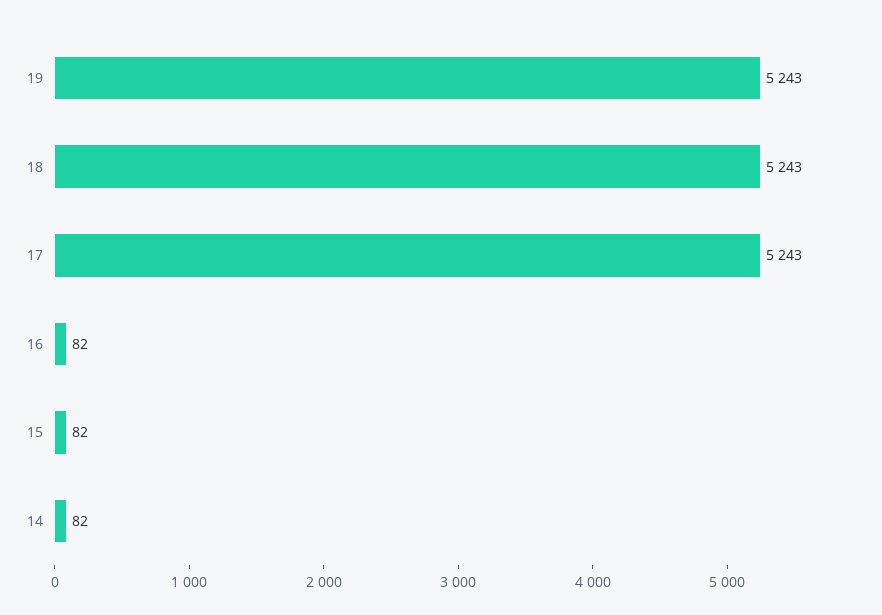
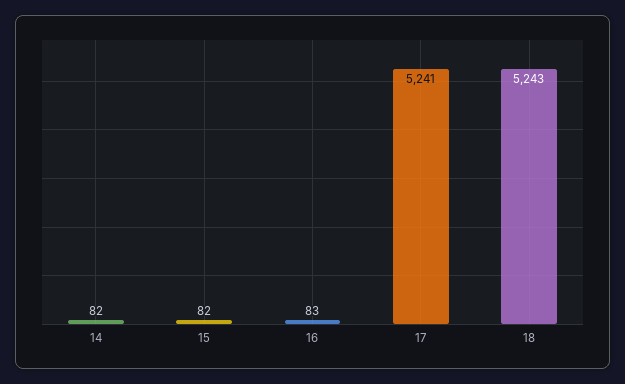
19: 5243 -> none
17: 5243 -> 5241
16: 82 -> 83

